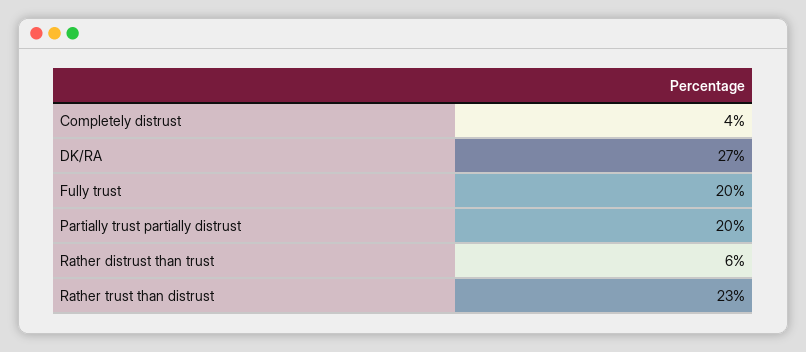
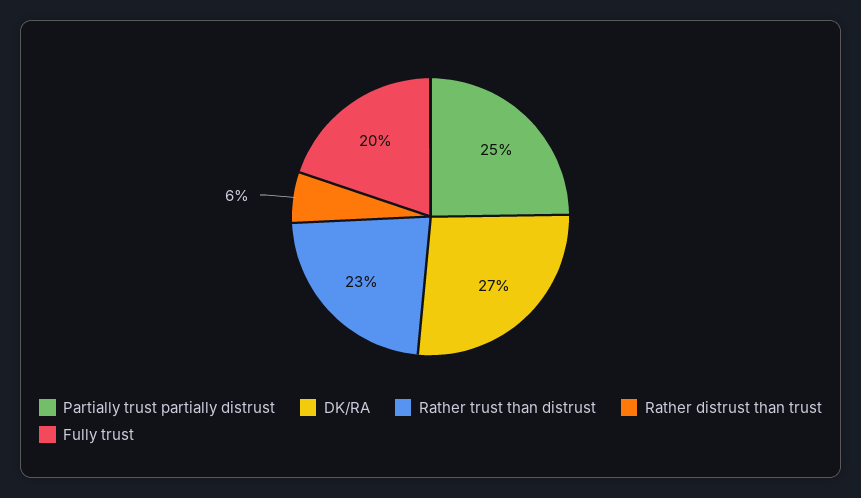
Completely distrust: 4 -> none
Partially trust partially distrust: 20 -> 25

